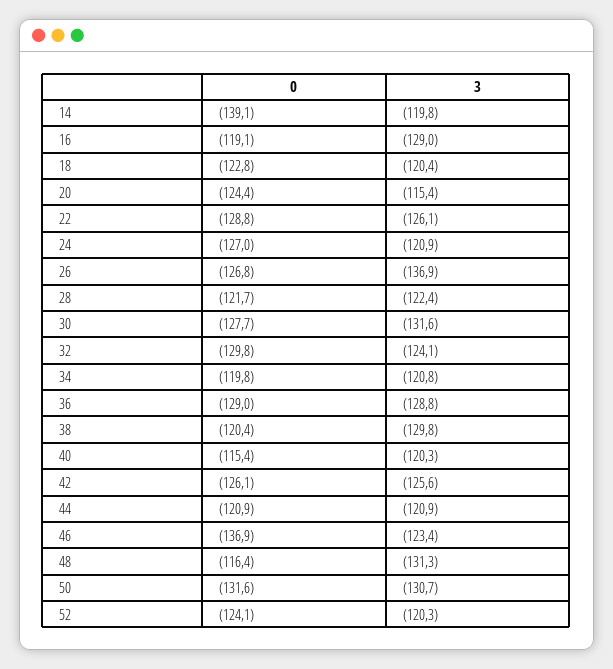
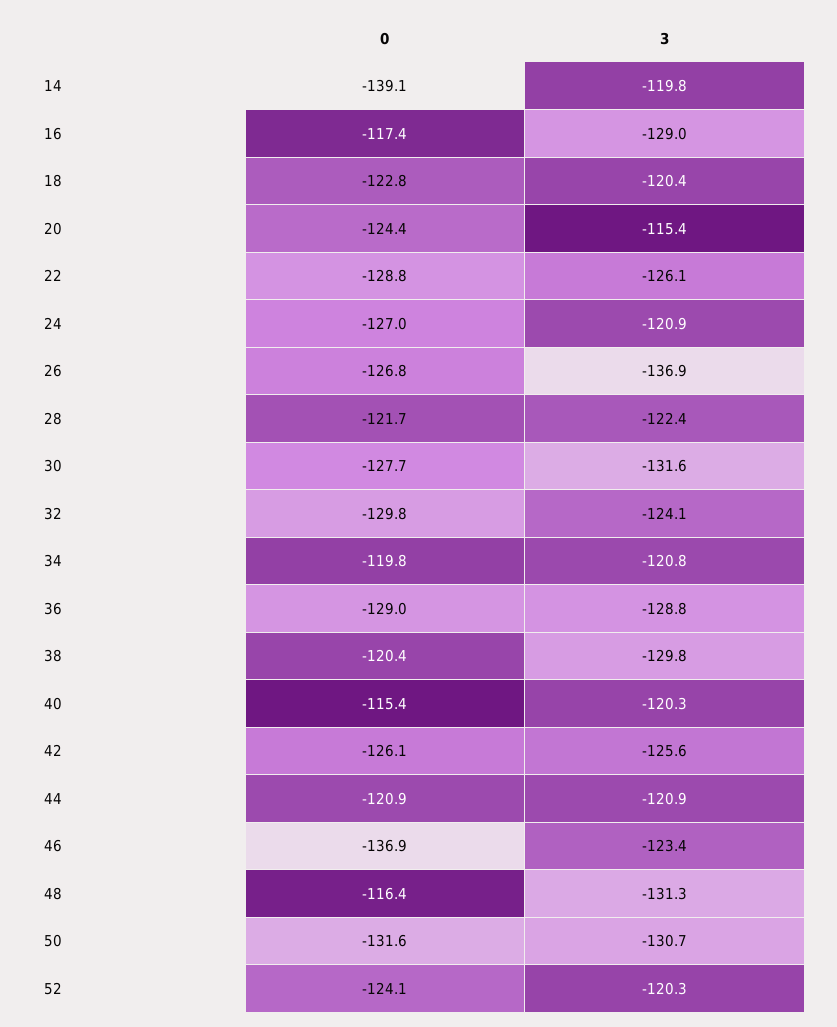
0, 16: -119.1 -> -117.4

